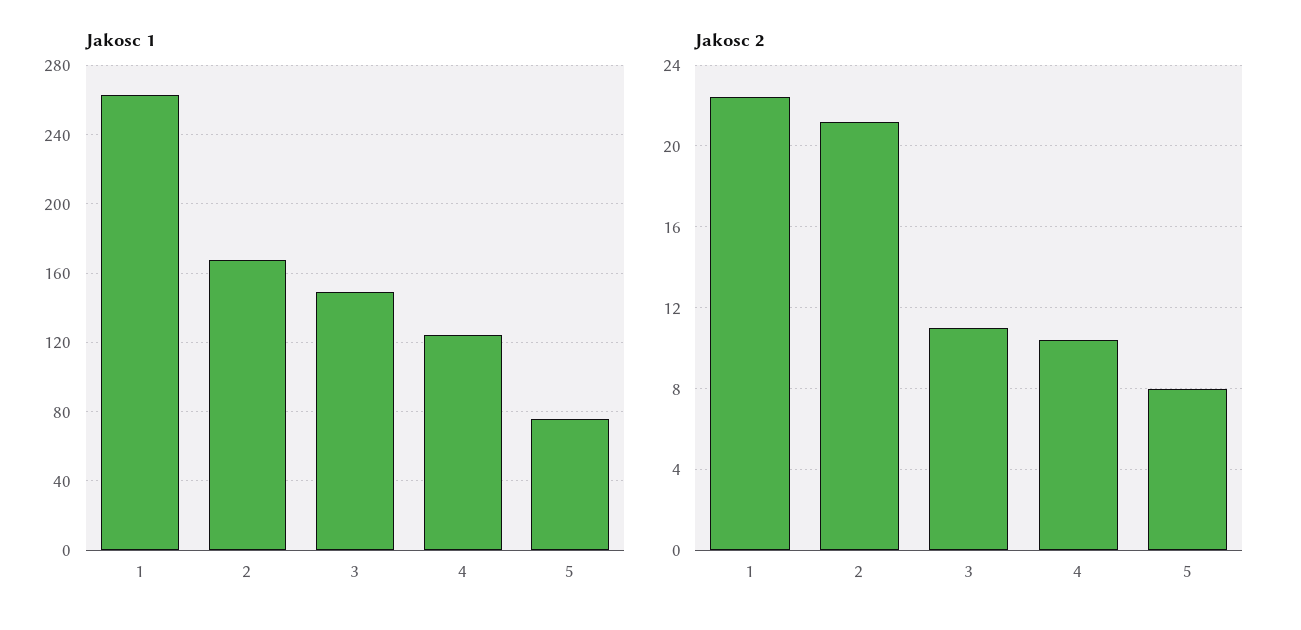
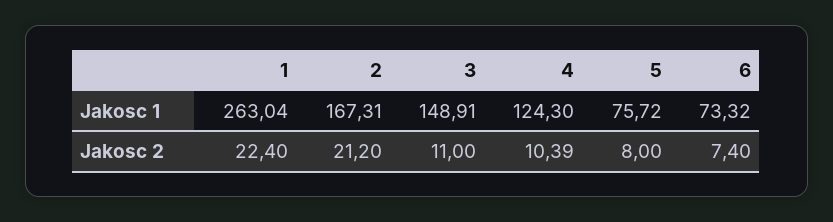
Jakosc 1, 6: none -> 73.32
Jakosc 2, 6: none -> 7.4

